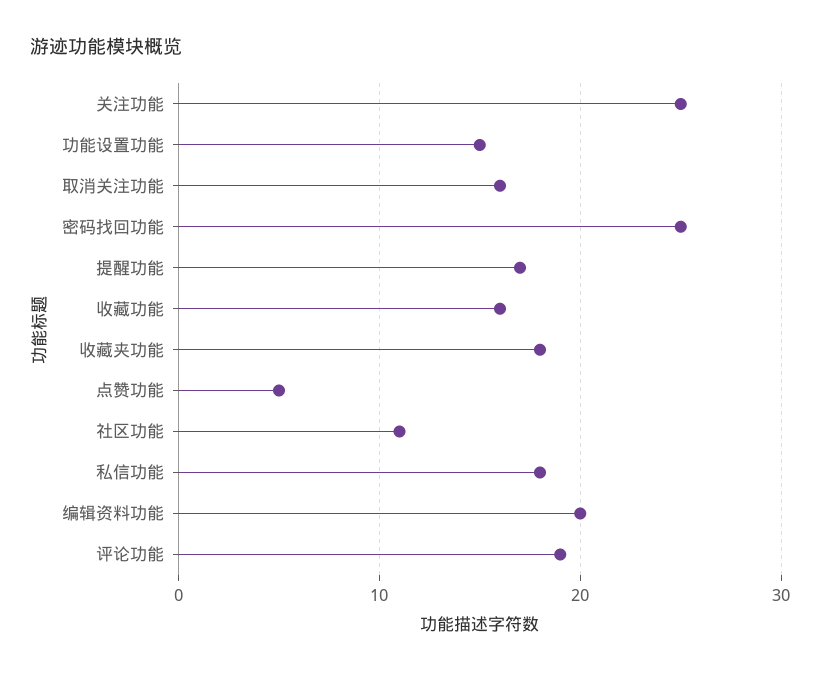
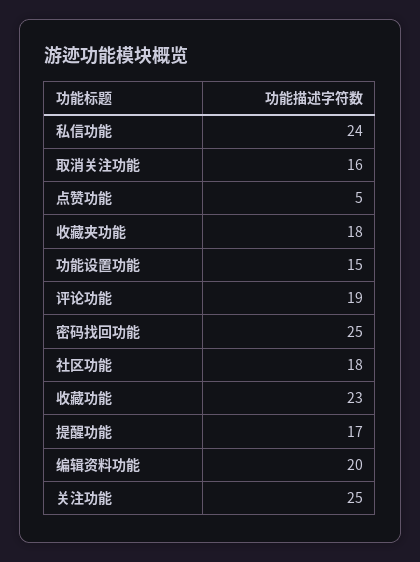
收藏功能: 16 -> 23
社区功能: 11 -> 18
私信功能: 18 -> 24

